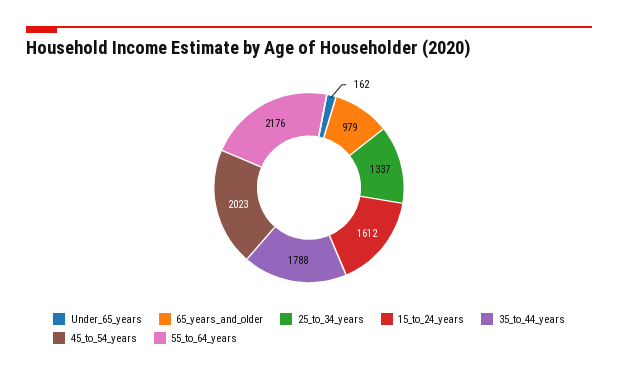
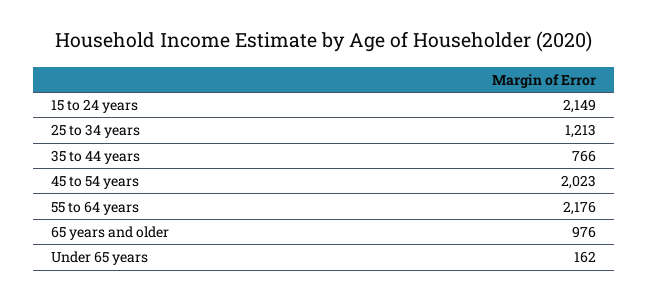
65_years_and_older: 979 -> 976
25_to_34_years: 1337 -> 1213
15_to_24_years: 1612 -> 2149
35_to_44_years: 1788 -> 766

